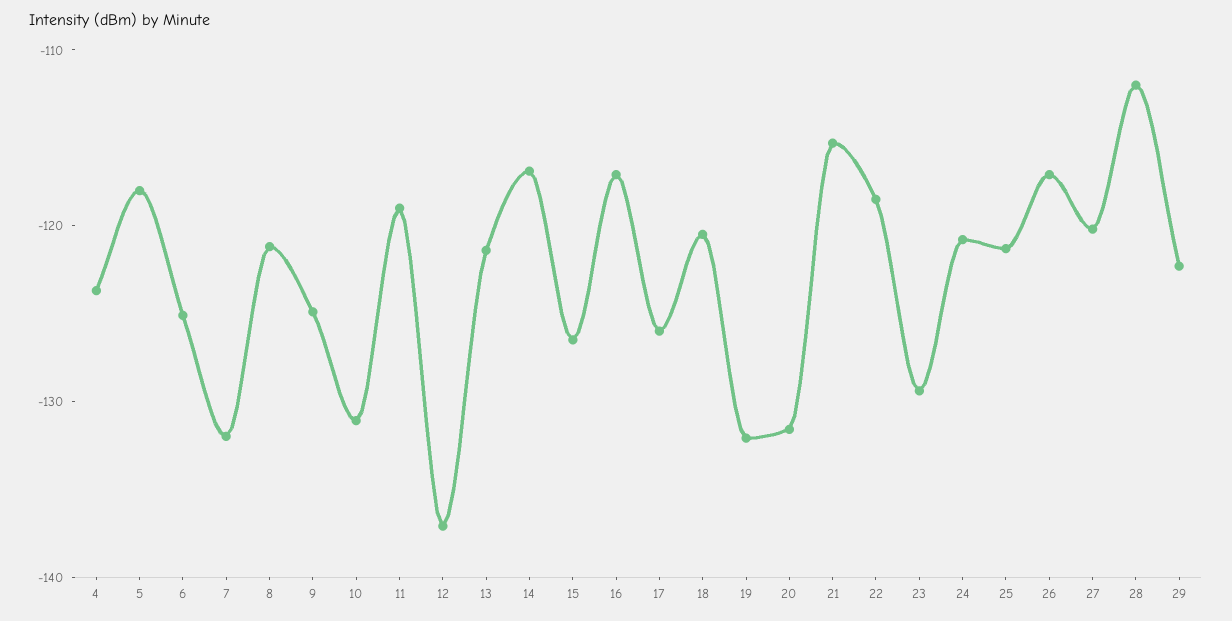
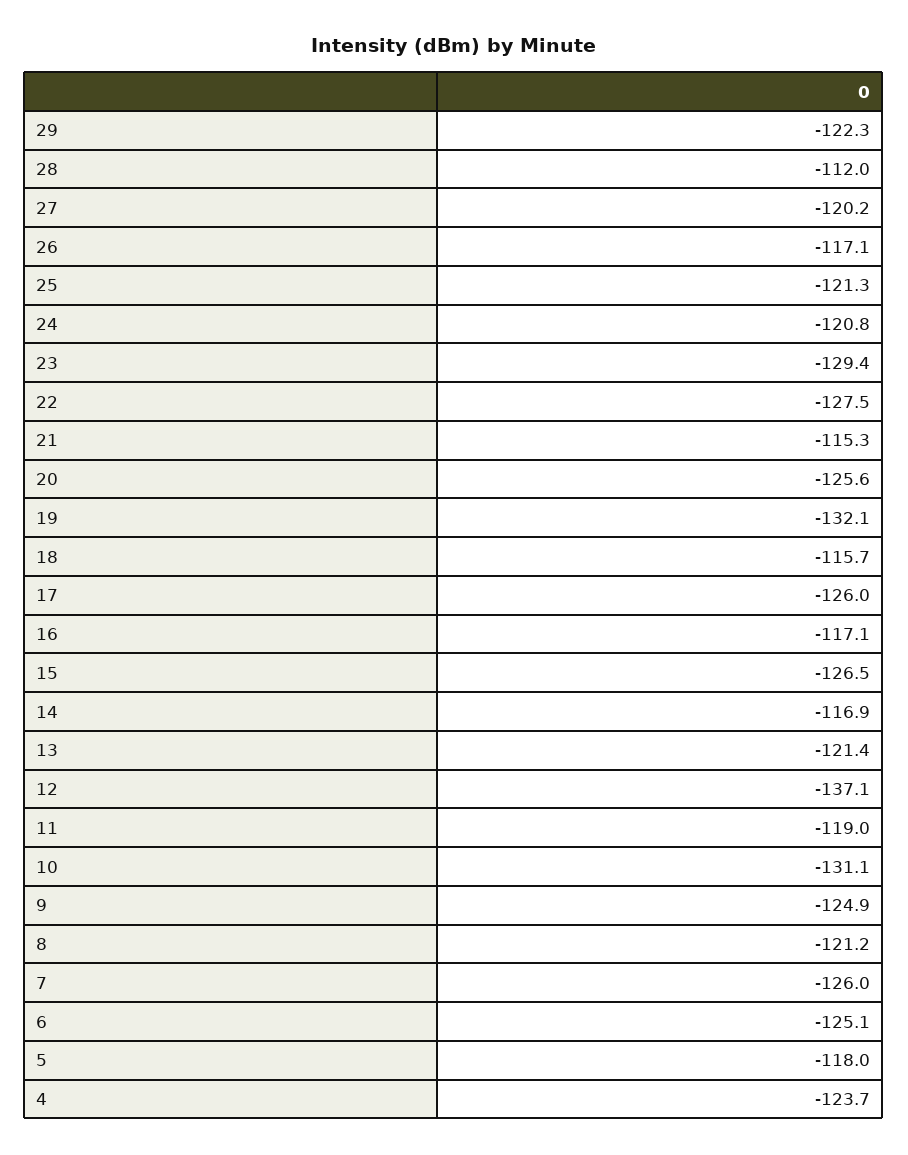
7: -132 -> -126
18: -120 -> -115.7
20: -132 -> -125.6
22: -118 -> -127.5

